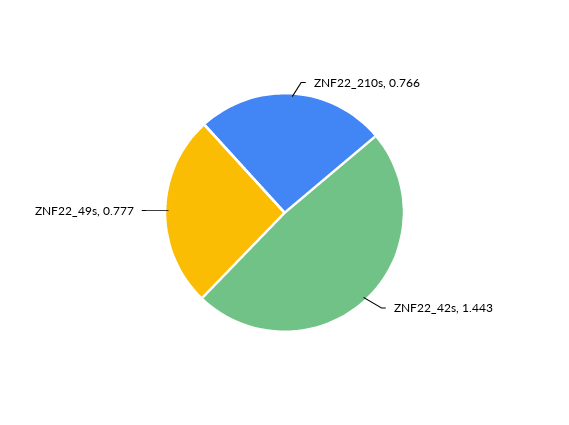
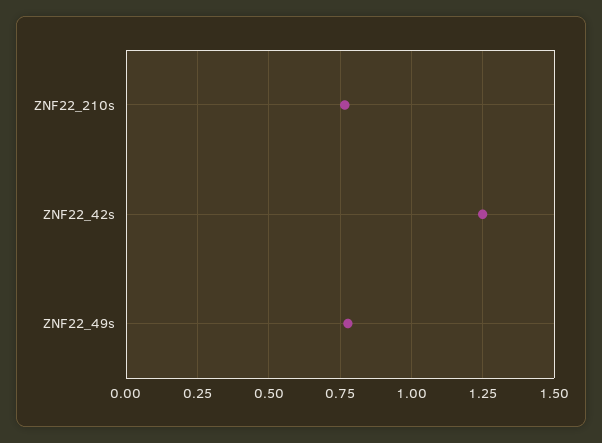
ZNF22_42s: 1.443 -> 1.25

